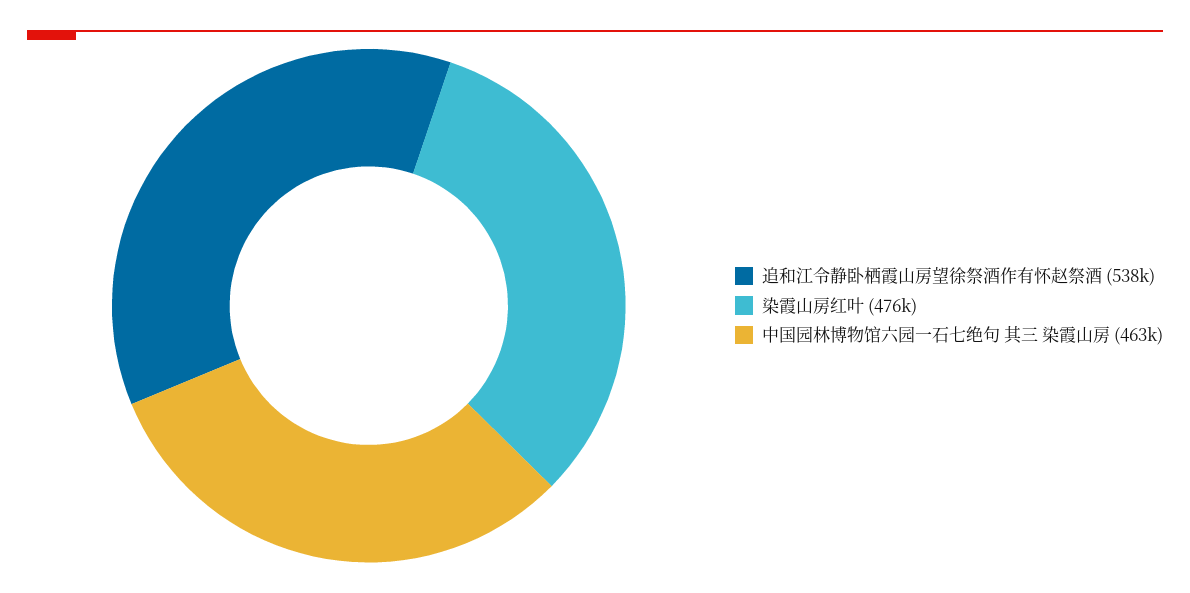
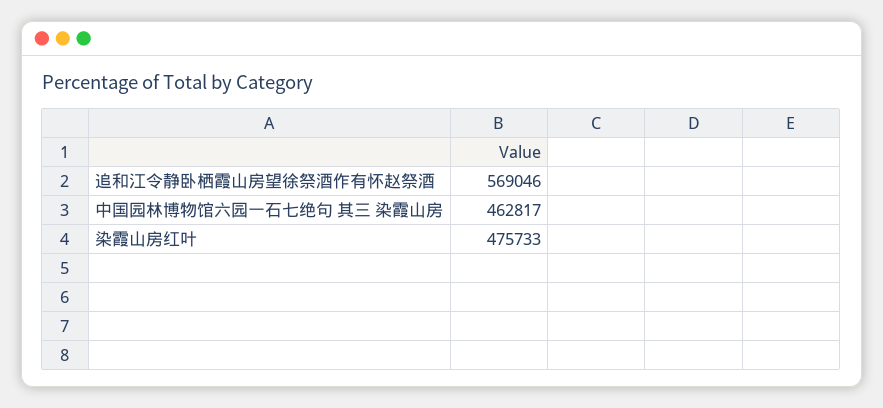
追和江令静卧栖霞山房望徐祭酒作有怀赵祭酒: 538000 -> 569046

